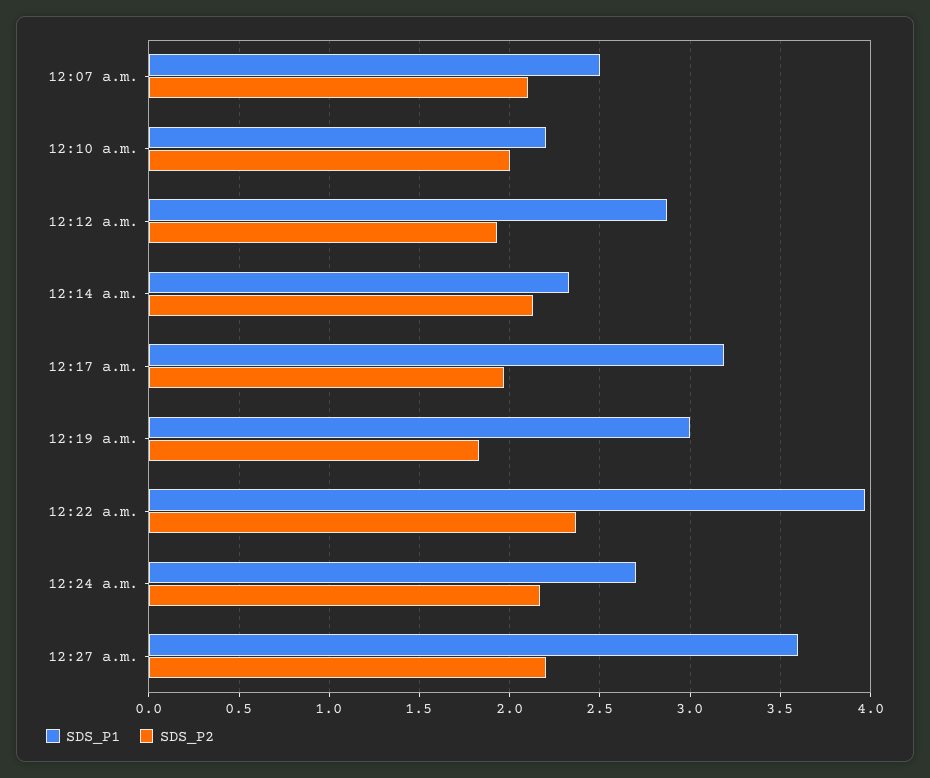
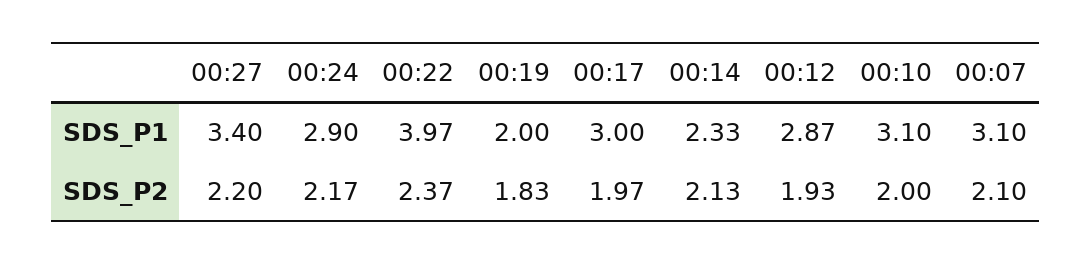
SDS_P1, 12:07 a.m.: 2.5 -> 3.1
SDS_P1, 12:10 a.m.: 2.2 -> 3.1
SDS_P1, 12:17 a.m.: 3.2 -> 3
SDS_P1, 12:19 a.m.: 3 -> 2
SDS_P1, 12:24 a.m.: 2.7 -> 2.9
SDS_P1, 12:27 a.m.: 3.6 -> 3.4

